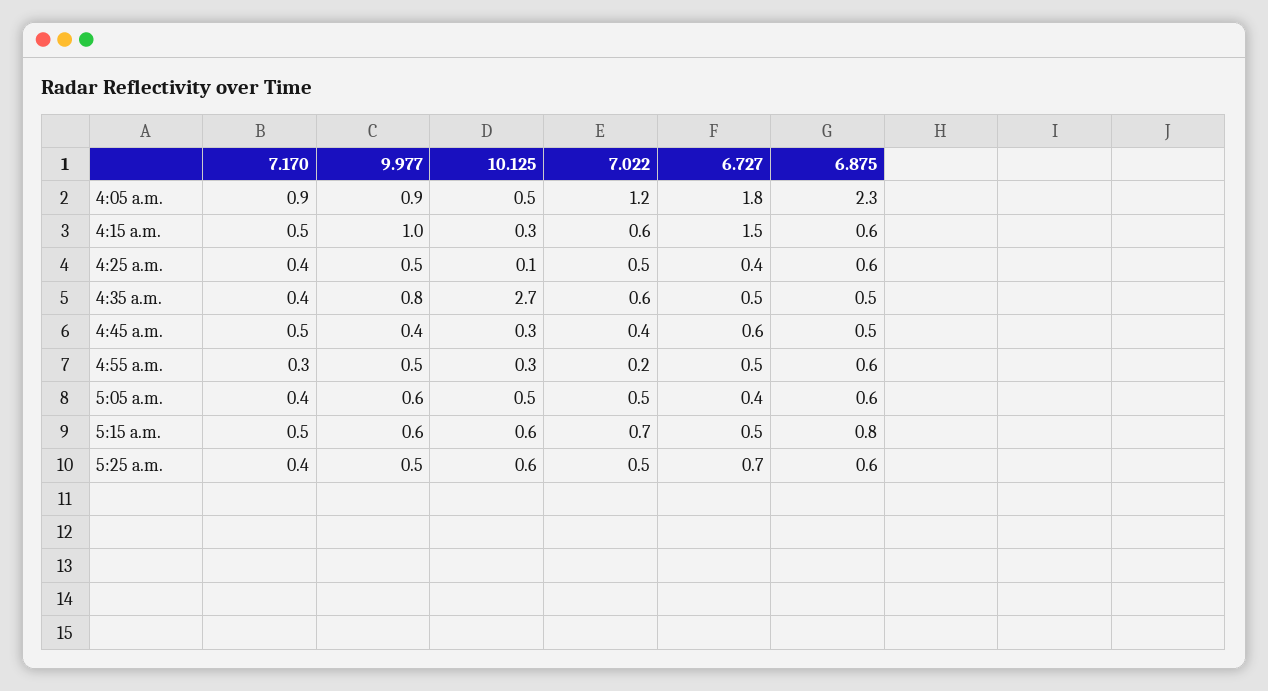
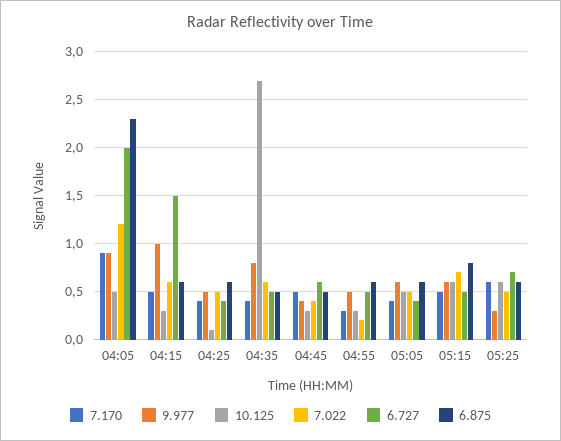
6.727, 4:05 a.m.: 1.8 -> 2
7.170, 5:25 a.m.: 0.4 -> 0.6
9.977, 5:25 a.m.: 0.5 -> 0.3

